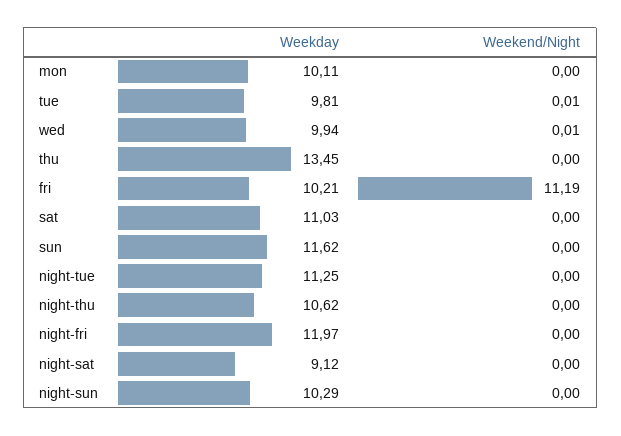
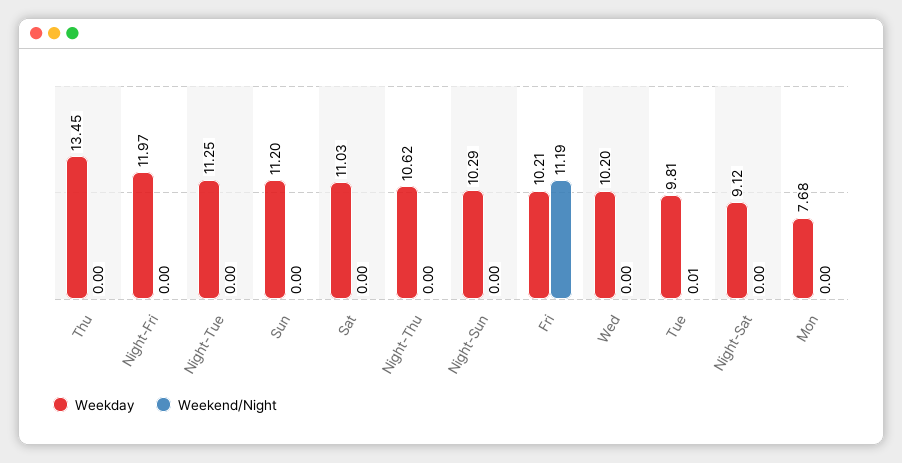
Weekday, mon: 10.11 -> 7.68
Weekday, wed: 9.94 -> 10.2
Weekend/Night, wed: 0.01 -> 0
Weekday, sun: 11.62 -> 11.2

